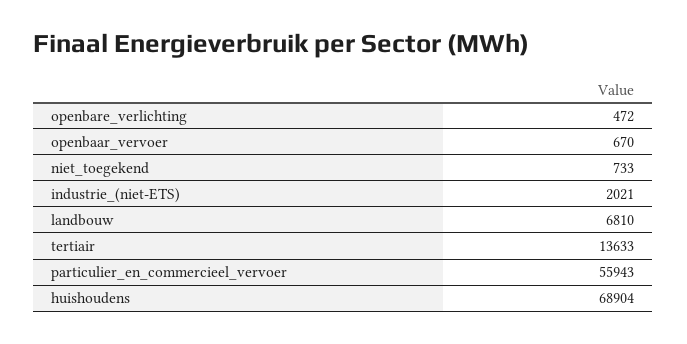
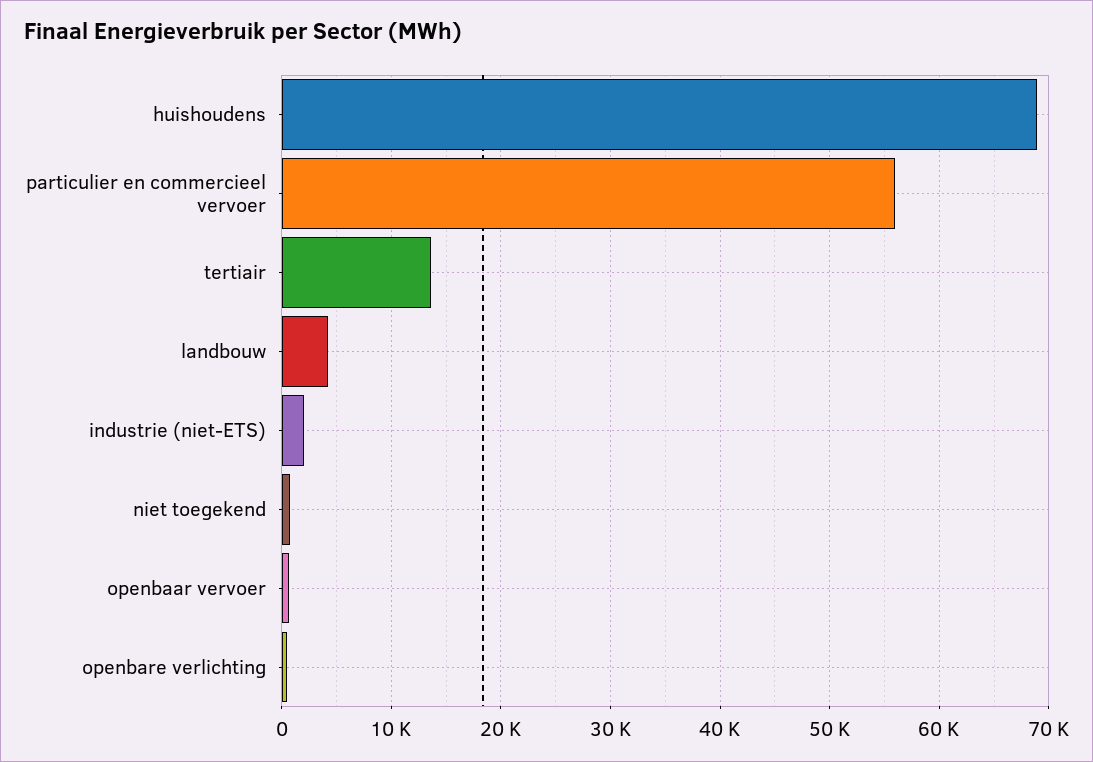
landbouw: 6810 -> 4000

